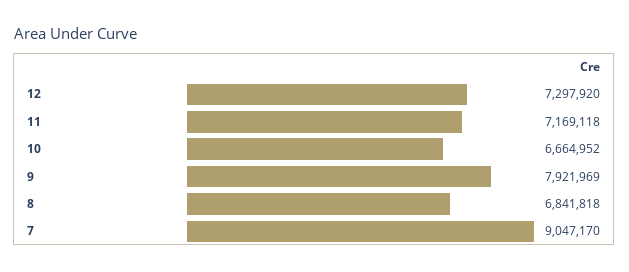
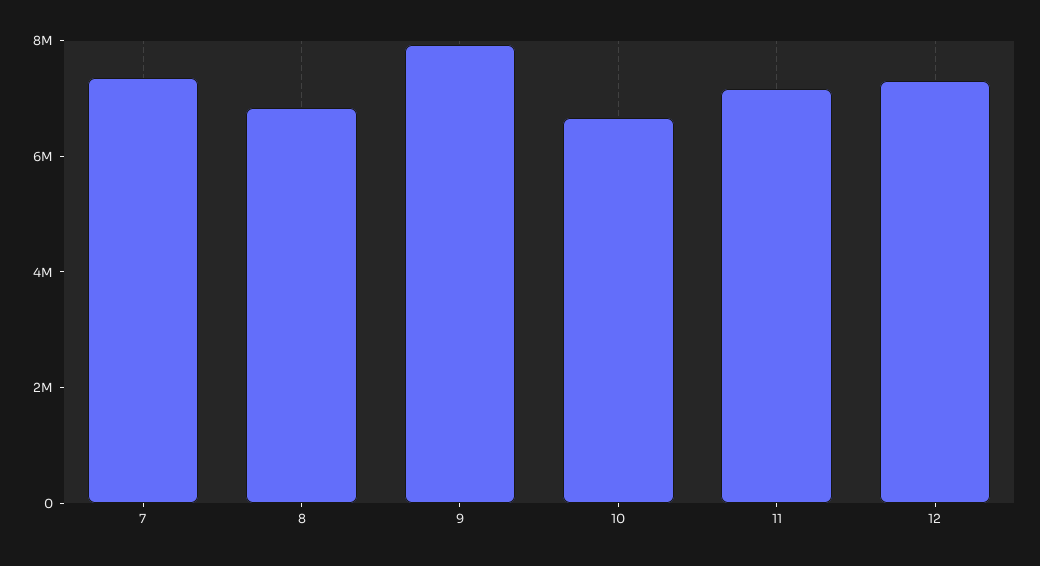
7: 9047170 -> 7500000

